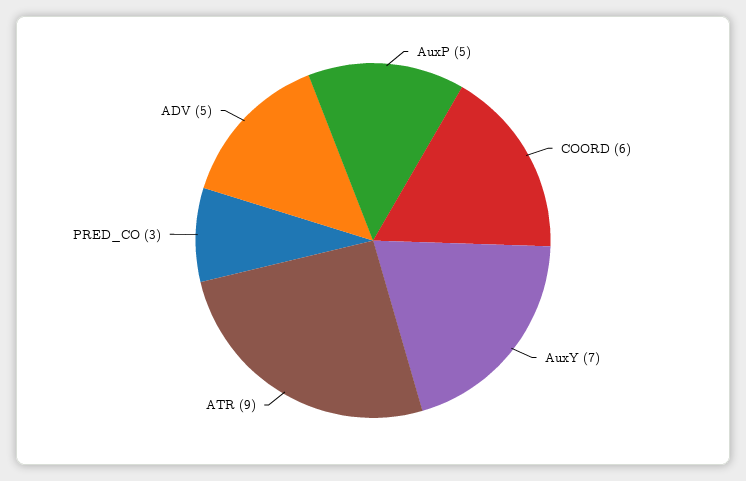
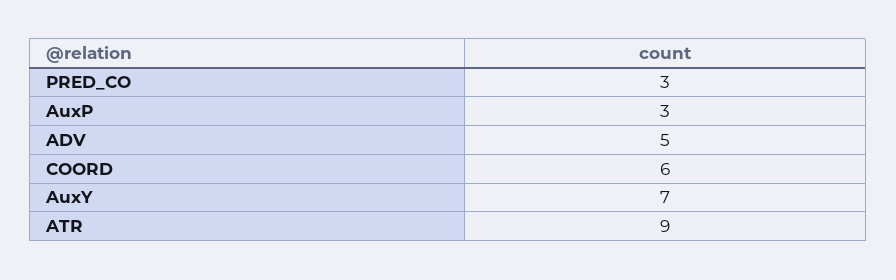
AuxP: 5 -> 3

